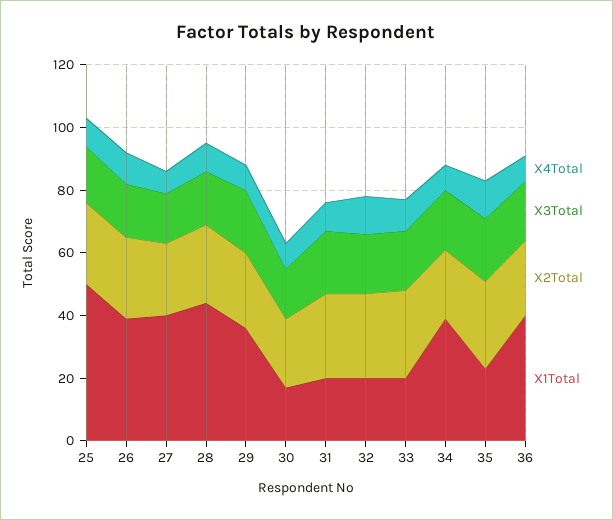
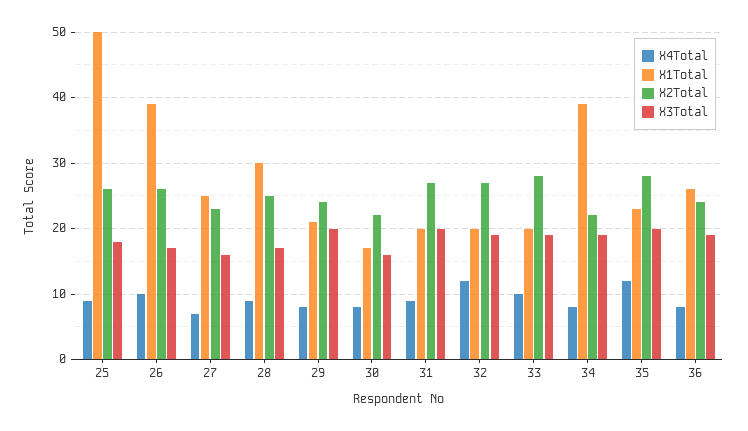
X1Total, 27: 40 -> 25
X1Total, 28: 45 -> 30
X1Total, 29: 35 -> 21
X1Total, 36: 40 -> 26

